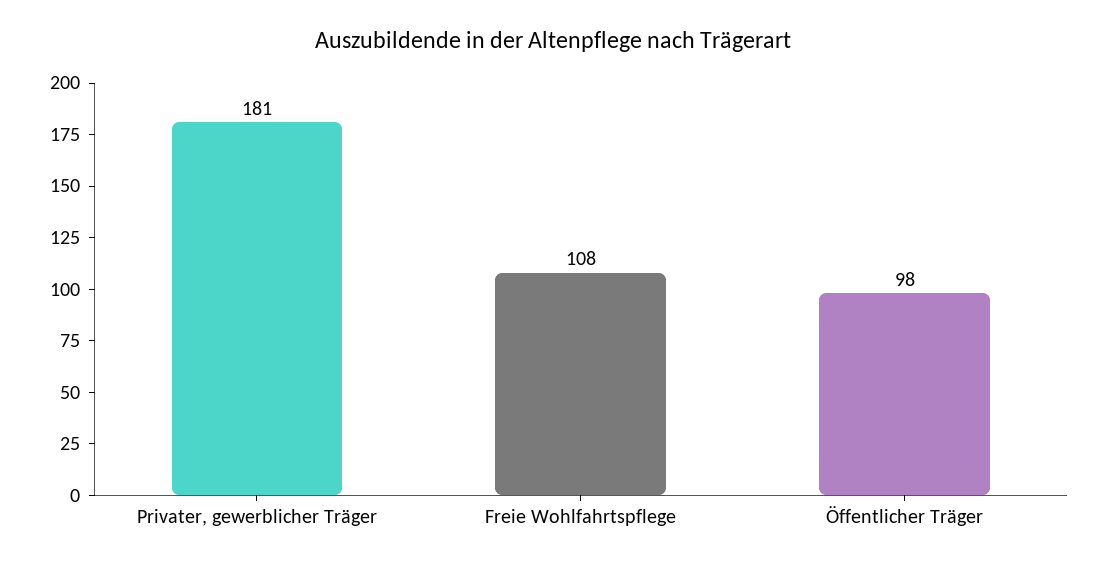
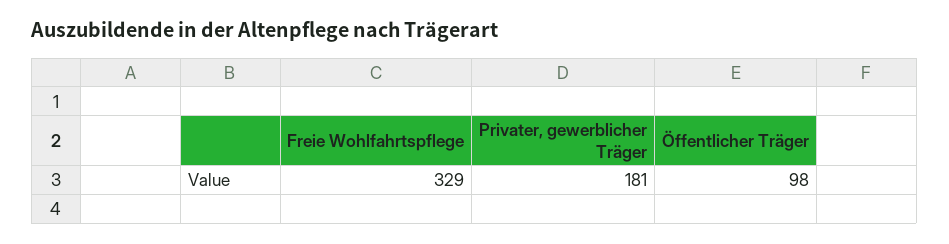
Freie Wohlfahrtspflege: 108 -> 329

